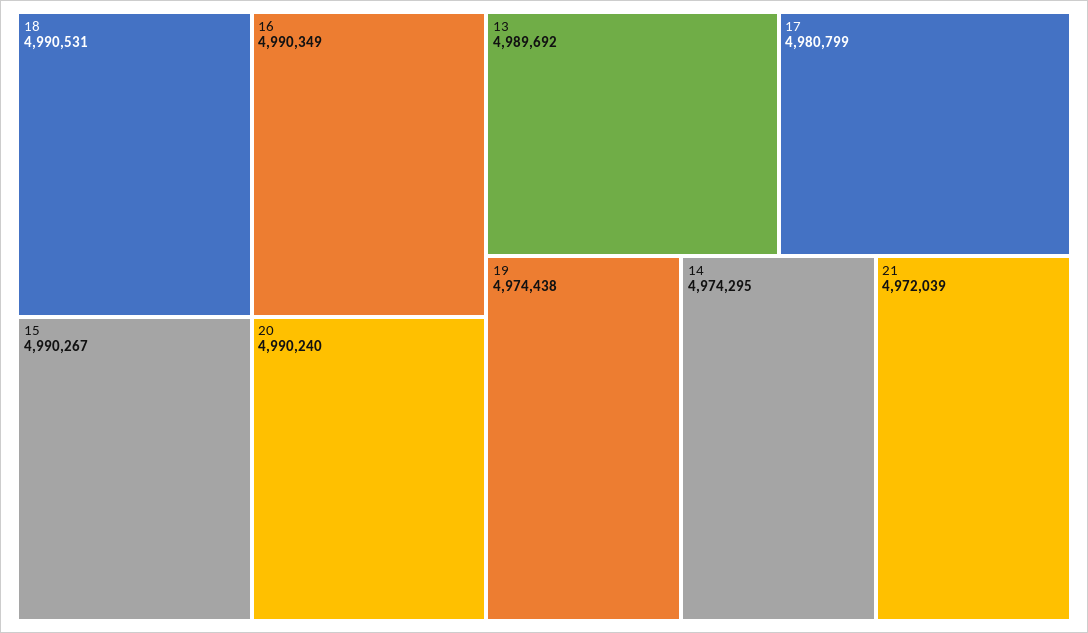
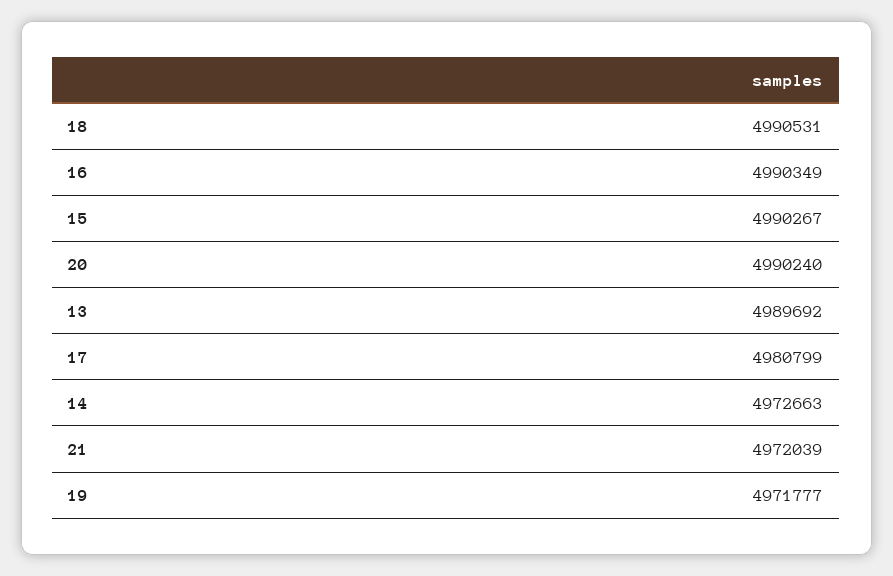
19: 4974438 -> 4971777
14: 4974295 -> 4972663

